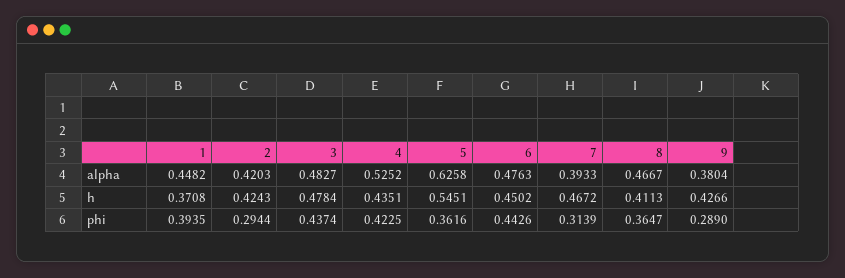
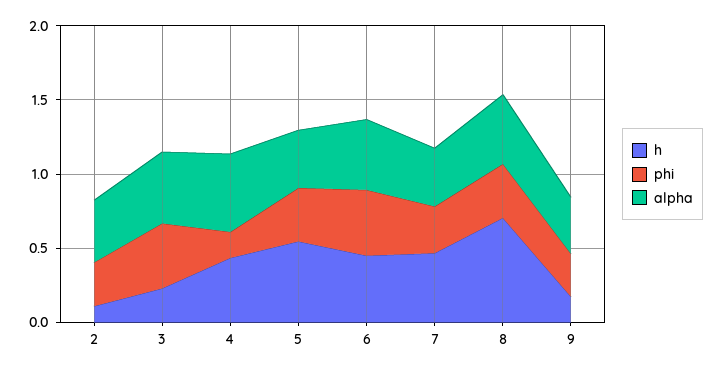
alpha, 1: 0.4482 -> none
alpha, 5: 0.6258 -> 0.4
h, 1: 0.3708 -> none
h, 2: 0.4243 -> 0.1
h, 3: 0.4784 -> 0.2
h, 8: 0.4113 -> 0.7
h, 9: 0.4266 -> 0.2
phi, 1: 0.3935 -> none
phi, 4: 0.4225 -> 0.2

